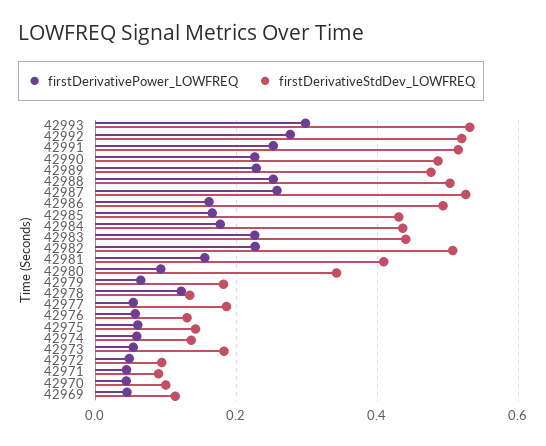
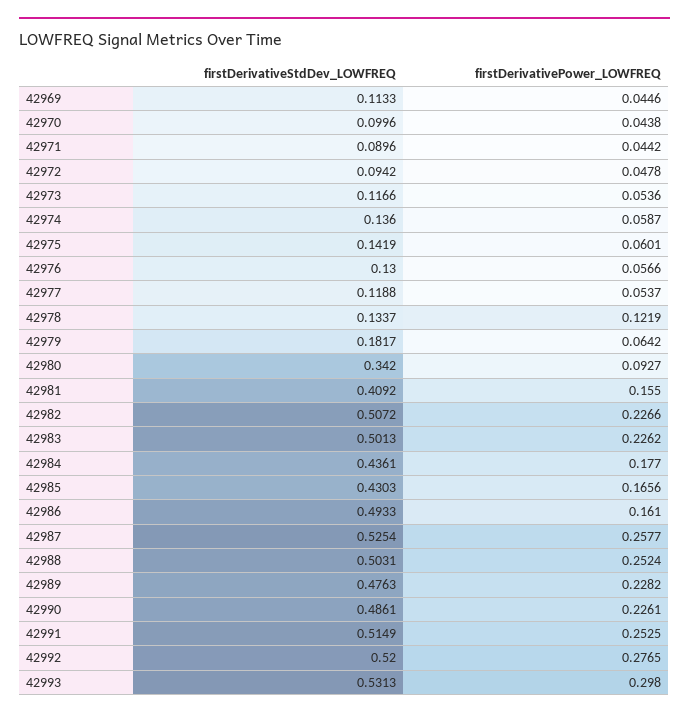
firstDerivativeStdDev_LOWFREQ, 42983: 0.44 -> 0.5013
firstDerivativeStdDev_LOWFREQ, 42977: 0.18 -> 0.1188
firstDerivativeStdDev_LOWFREQ, 42973: 0.18 -> 0.1166

